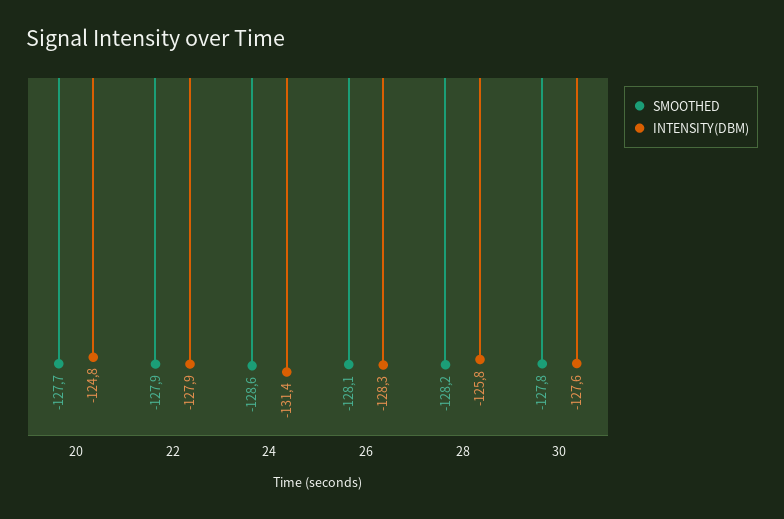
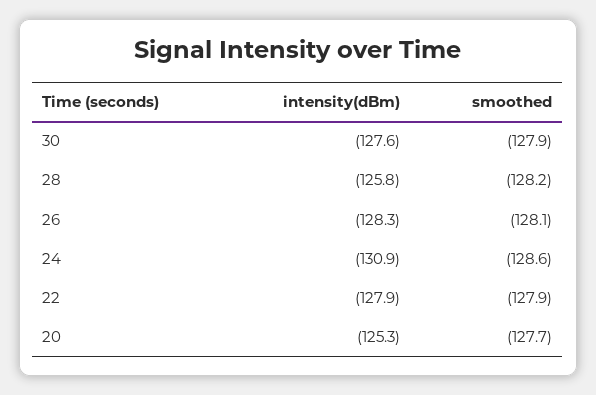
INTENSITY(DBM), 20: -124.8 -> -125.3
INTENSITY(DBM), 24: -131.4 -> -130.9
SMOOTHED, 30: -127.8 -> -127.9

